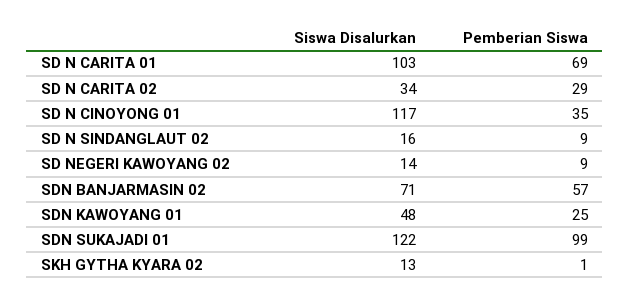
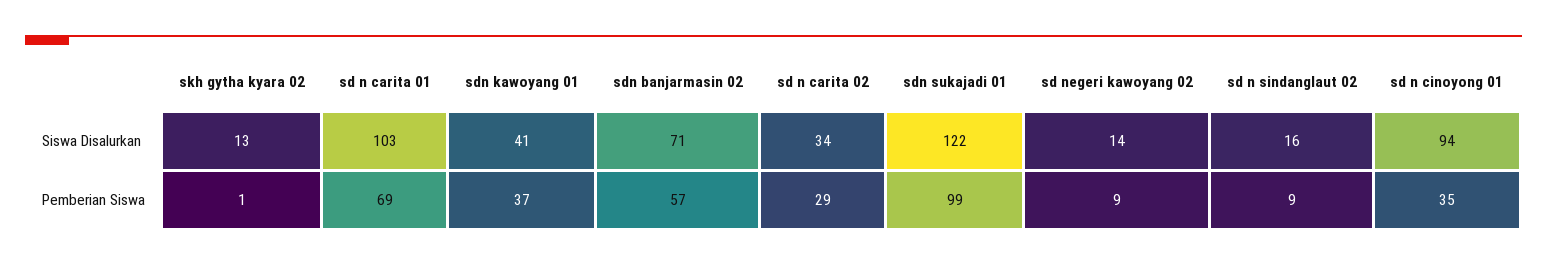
Siswa Disalurkan, SD N CINOYONG 01: 117 -> 94
Siswa Disalurkan, SDN KAWOYANG 01: 48 -> 41
Pemberian Siswa, SDN KAWOYANG 01: 25 -> 37

